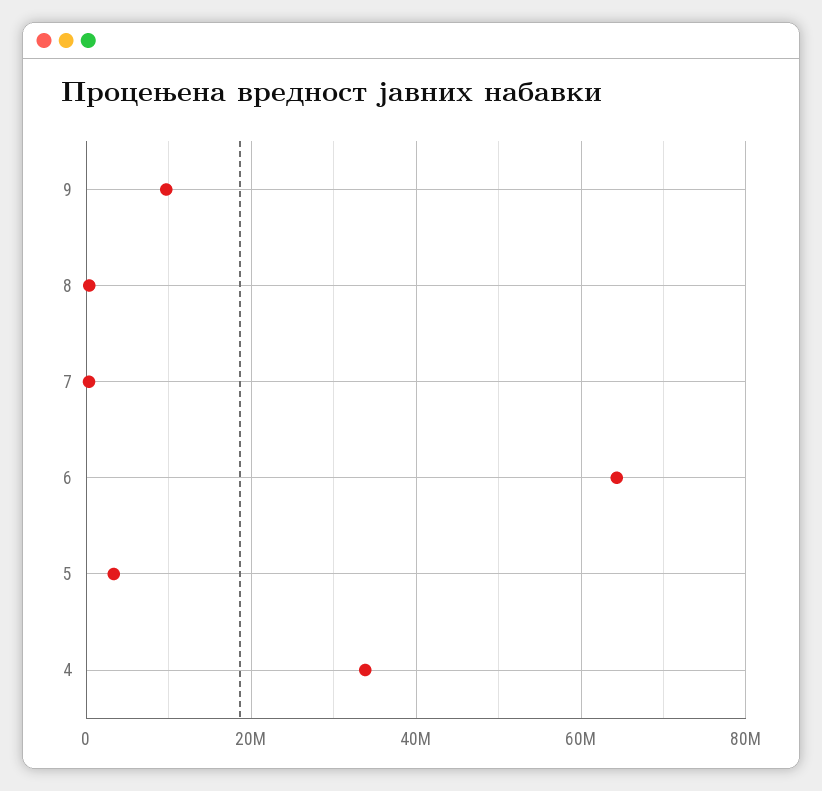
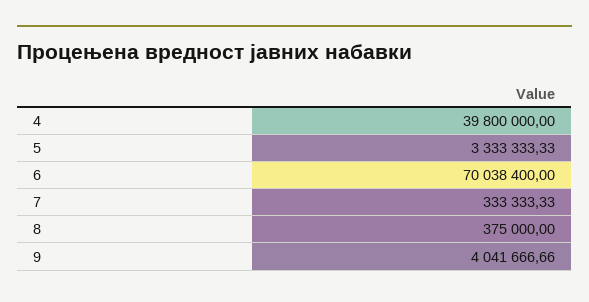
9: 10000000 -> 4041666.66
6: 64000000 -> 70038400
4: 34000000 -> 39800000

